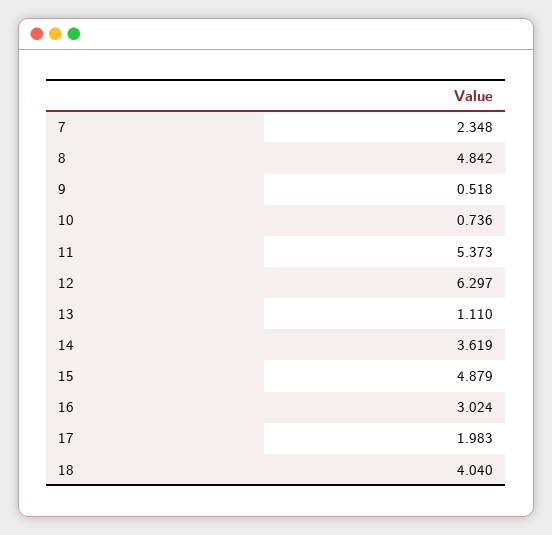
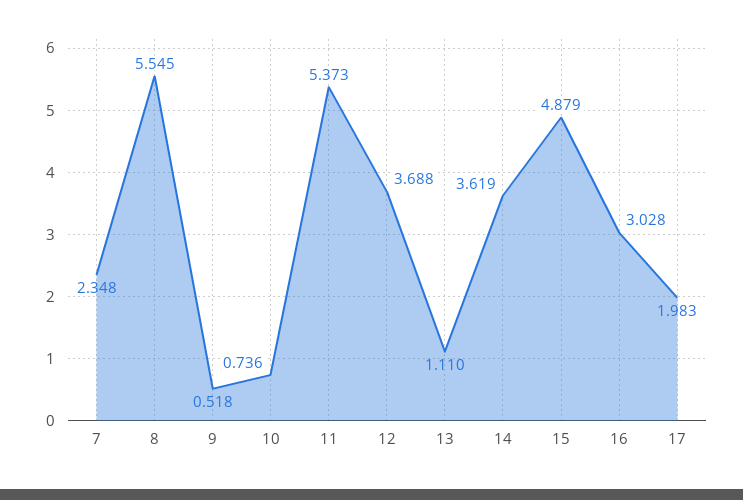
8: 4.842 -> 5.545
12: 6.297 -> 3.688
16: 3.024 -> 3.028
18: 4.04 -> none

